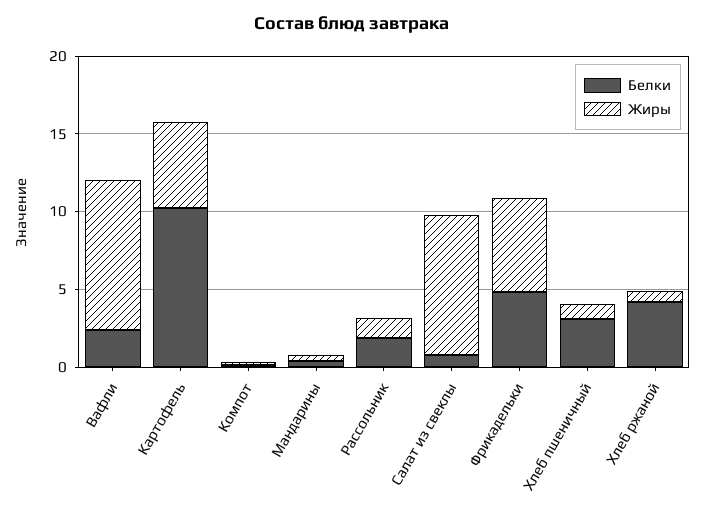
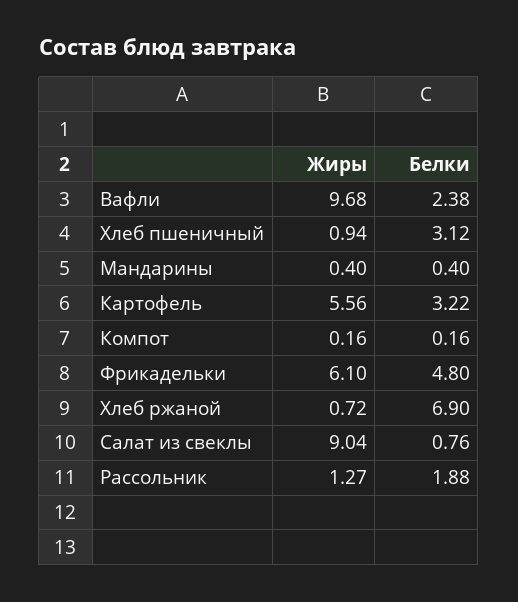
Белки, Картофель: 10 -> 3.22
Белки, Хлеб ржаной: 4 -> 6.9

